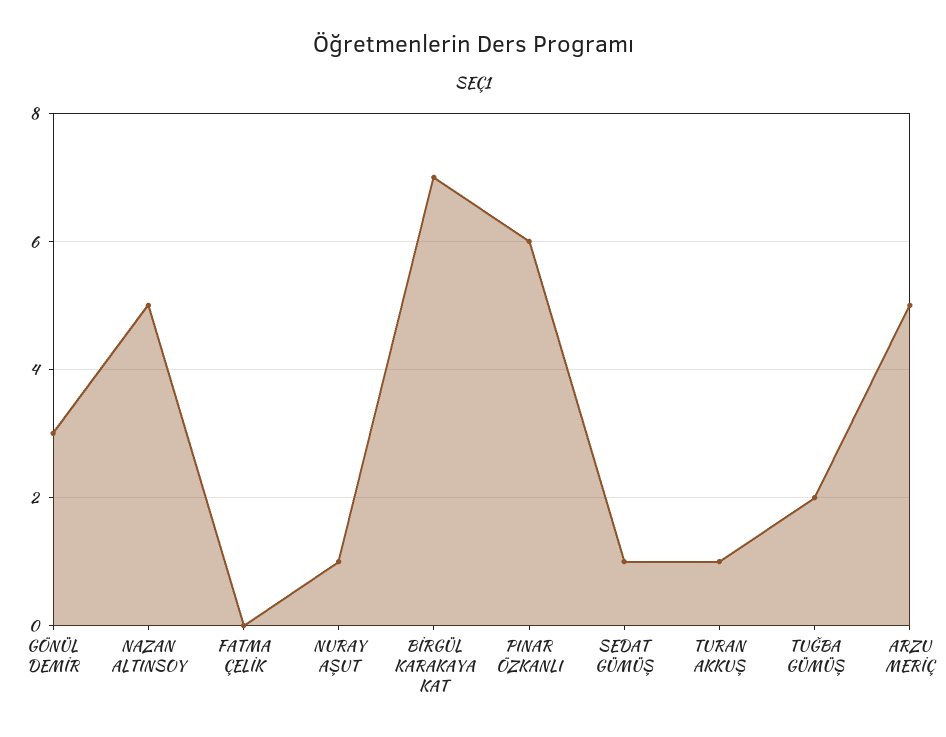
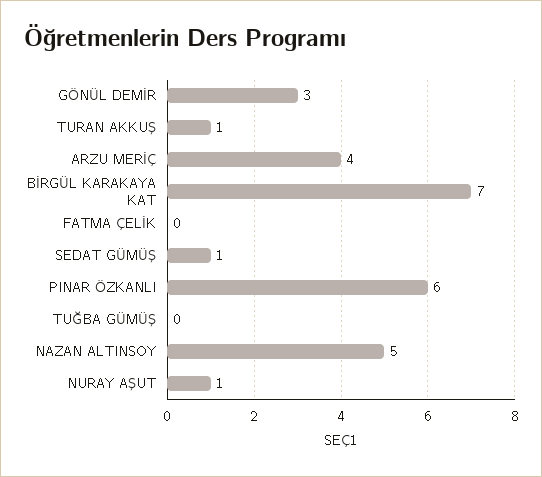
TUĞBA GÜMÜŞ: 2 -> 0
ARZU MERİÇ: 5 -> 4

